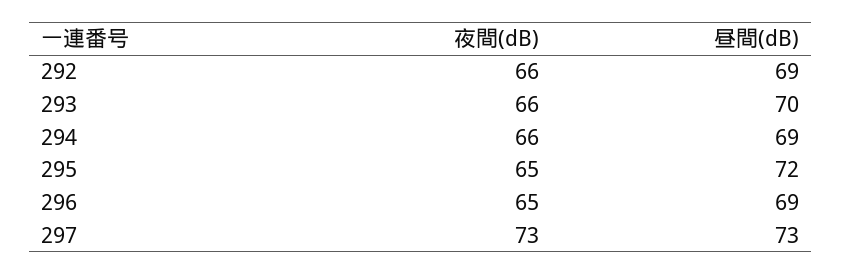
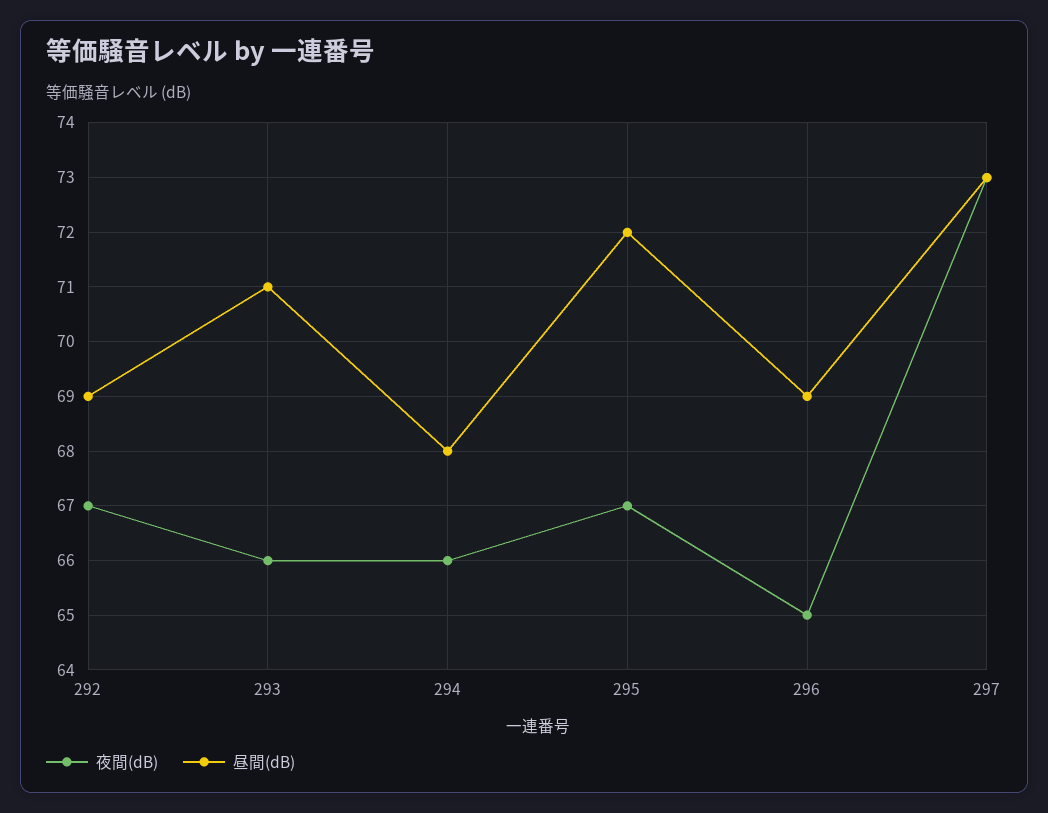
夜間(dB), 292: 66 -> 67
昼間(dB), 293: 70 -> 71
昼間(dB), 294: 69 -> 68
夜間(dB), 295: 65 -> 67

